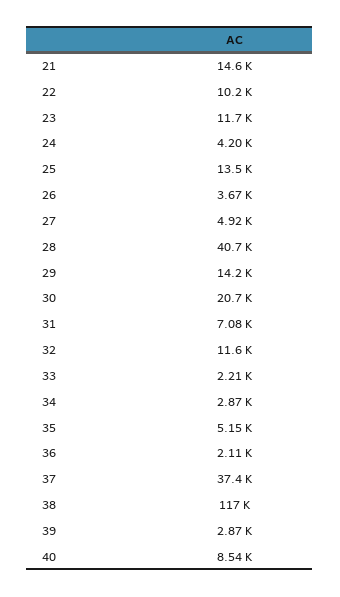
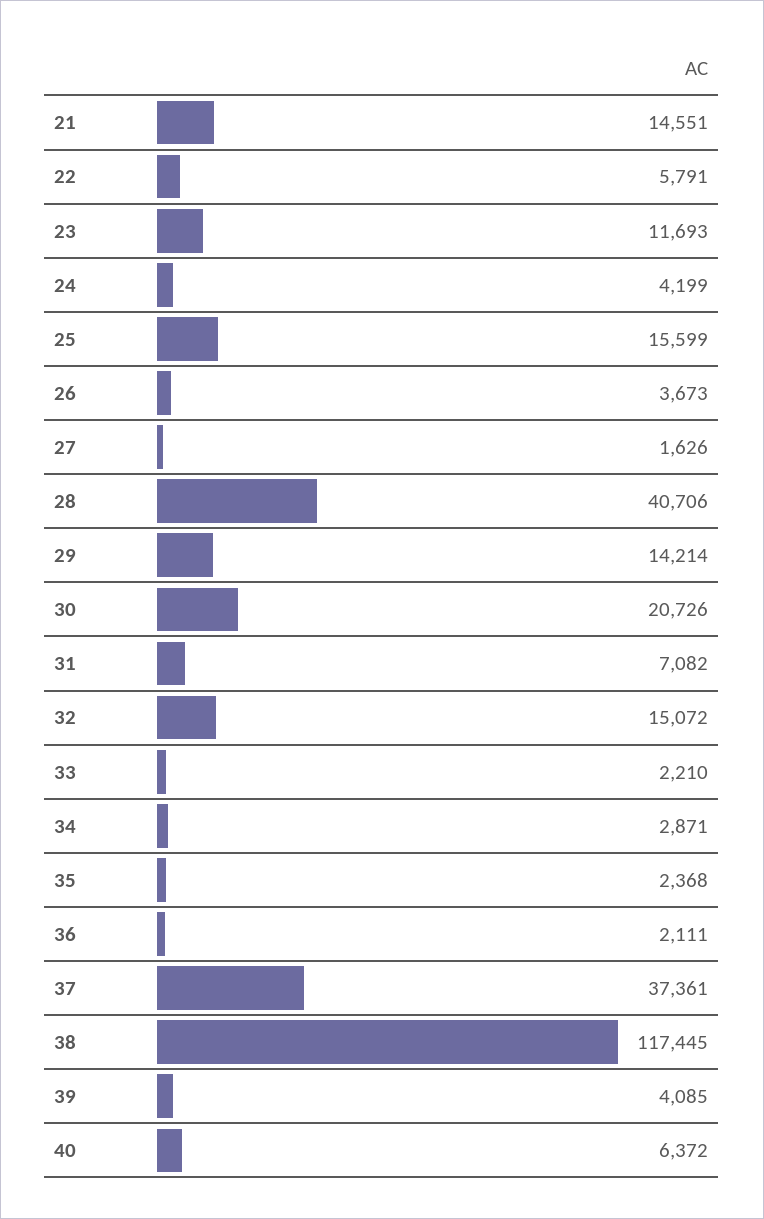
22: 10200 -> 5791
25: 13500 -> 15599
27: 4920 -> 1626
32: 11600 -> 15072
35: 5150 -> 2368
39: 2870 -> 4085
40: 8540 -> 6372

